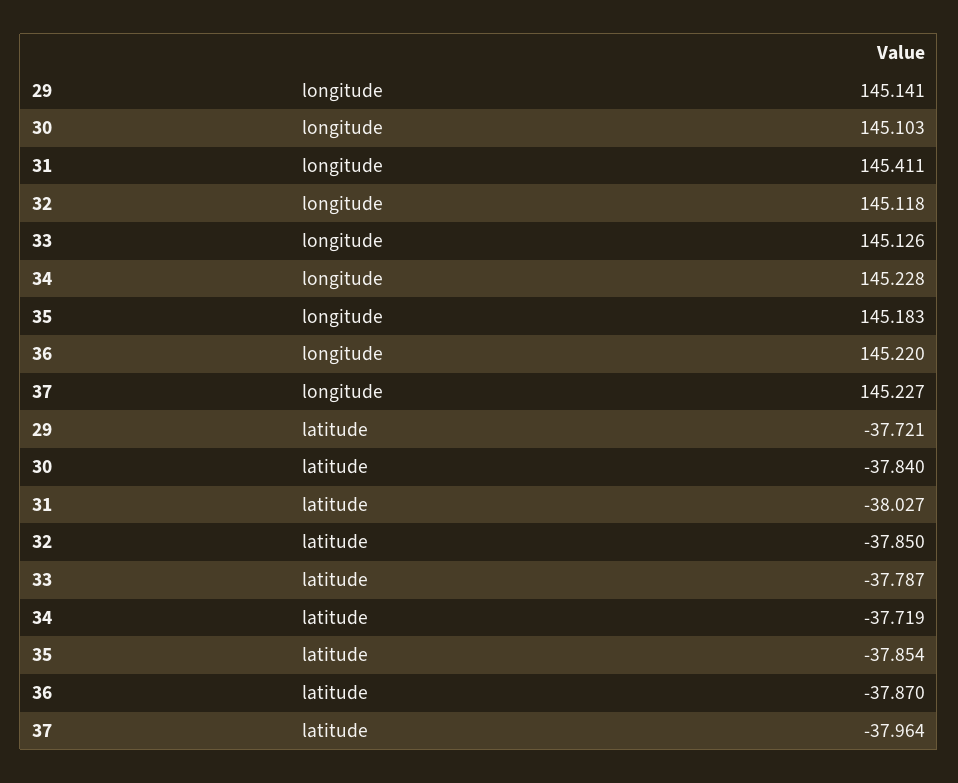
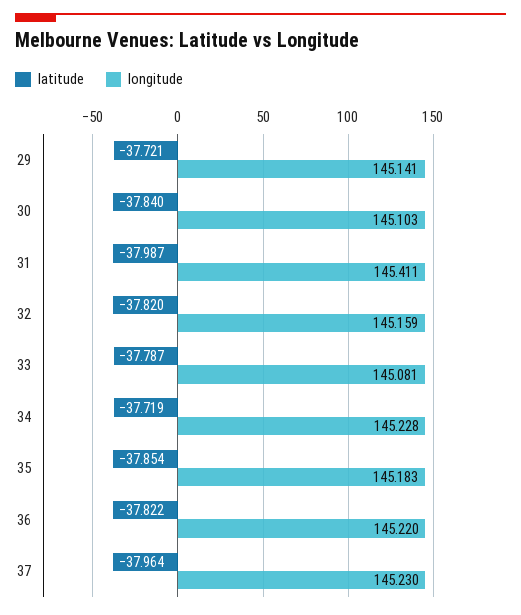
longitude, 32: 145.118 -> 145.159
longitude, 33: 145.126 -> 145.081
longitude, 37: 145.227 -> 145.23
latitude, 31: -38.027 -> -37.987
latitude, 32: -37.85 -> -37.82
latitude, 36: -37.87 -> -37.822

